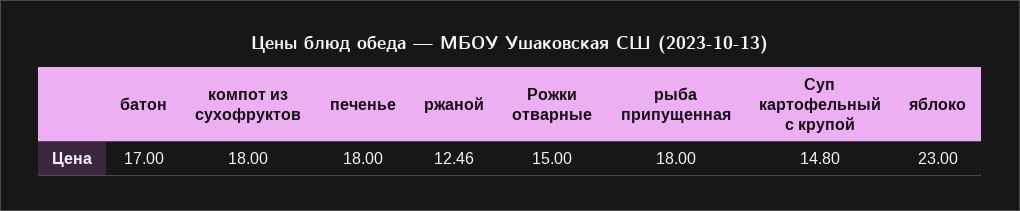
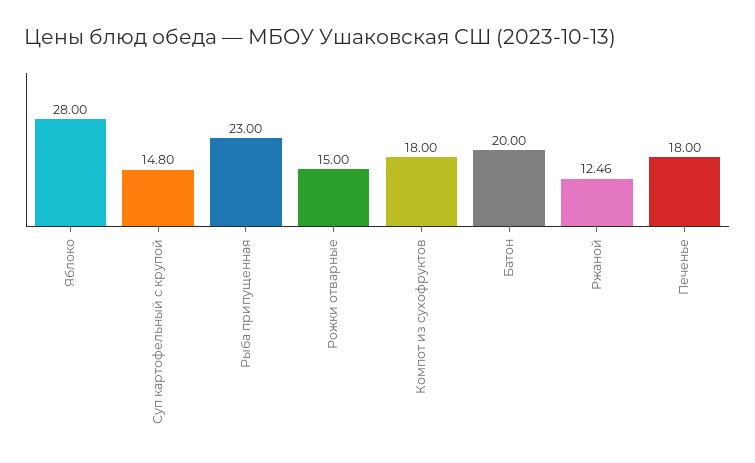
батон: 17 -> 20
рыба припущенная: 18 -> 23
яблоко: 23 -> 28

